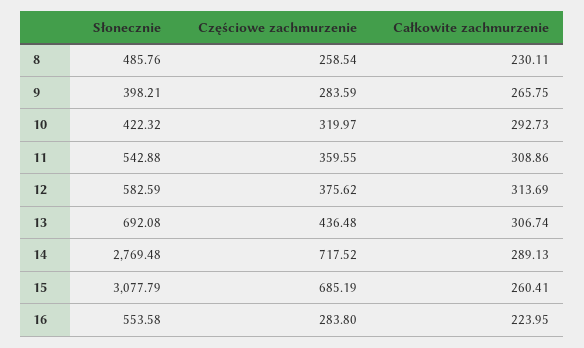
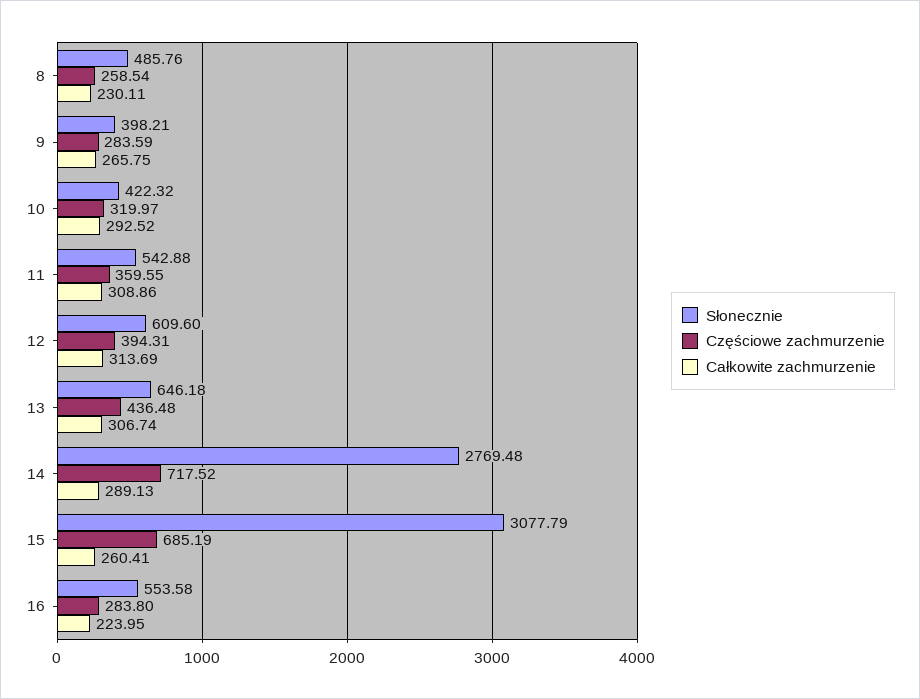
Całkowite zachmurzenie, 10: 292.73 -> 292.52
Słonecznie, 12: 582.59 -> 609.6
Częściowe zachmurzenie, 12: 375.62 -> 394.31
Słonecznie, 13: 692.08 -> 646.18

